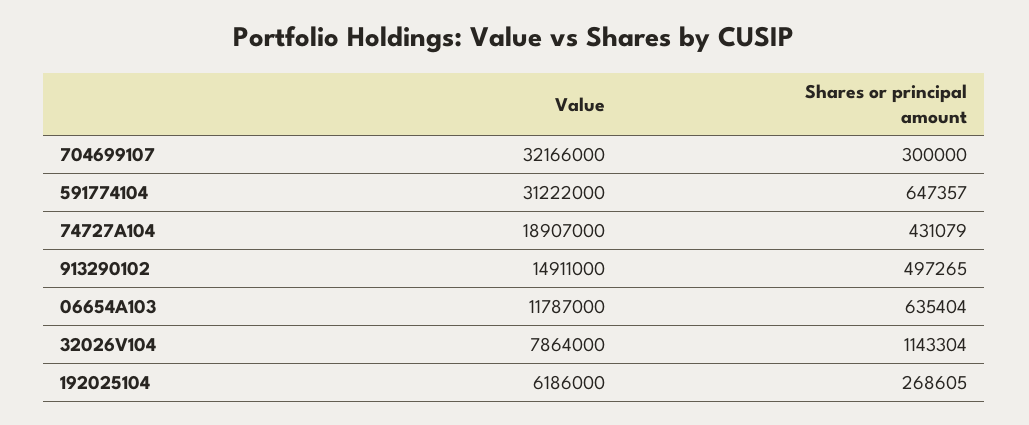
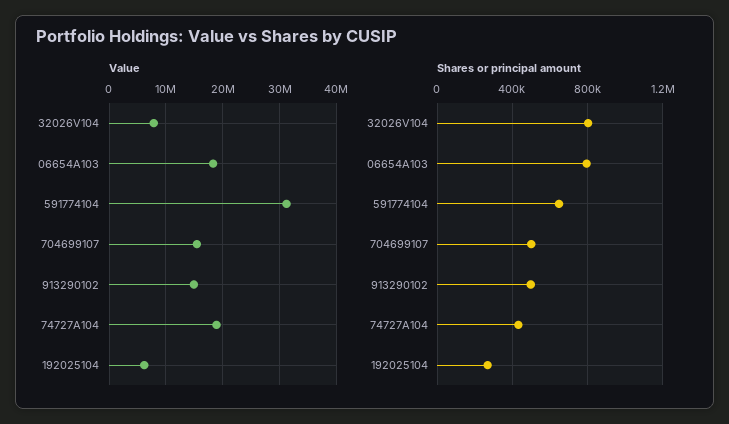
Value, 704699107: 32166000 -> 16000000
Shares or principal amount, 704699107: 300000 -> 500000
Value, 06654A103: 11787000 -> 18000000
Shares or principal amount, 06654A103: 635404 -> 800000
Shares or principal amount, 32026V104: 1143304 -> 800000

